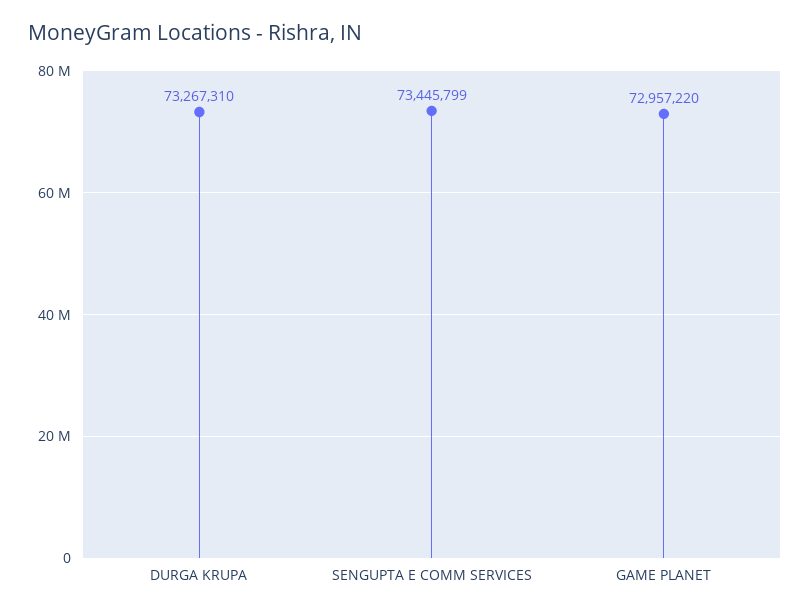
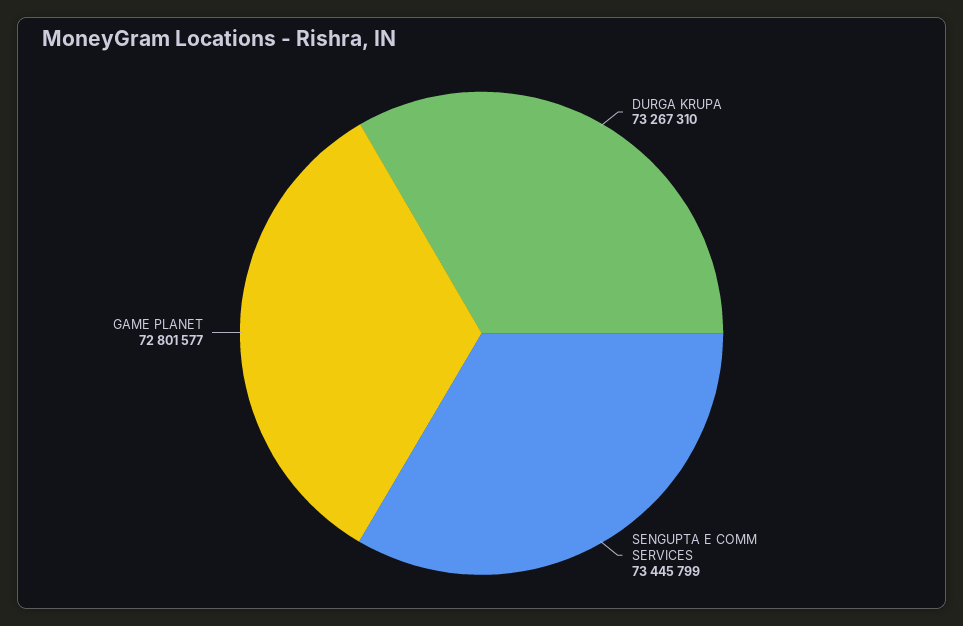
GAME PLANET: 72957220 -> 72801577

